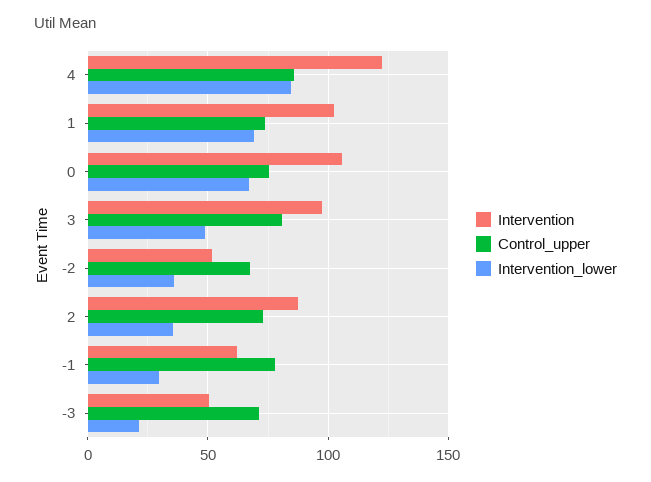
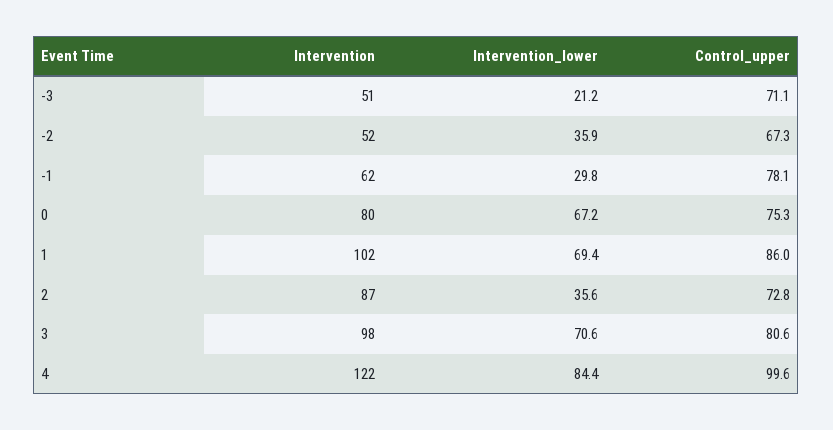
Control_upper, 4: 85 -> 99.6
Control_upper, 1: 75 -> 86
Intervention, 0: 105 -> 80
Intervention_lower, 3: 50 -> 70.6

